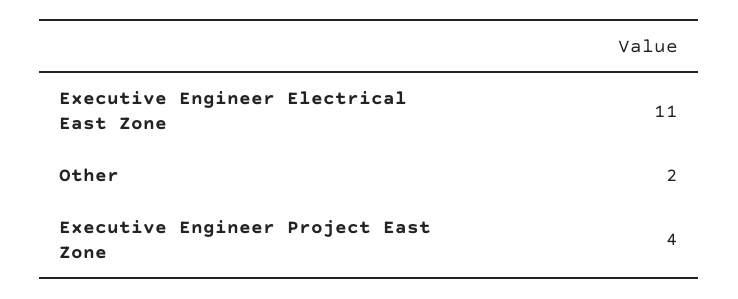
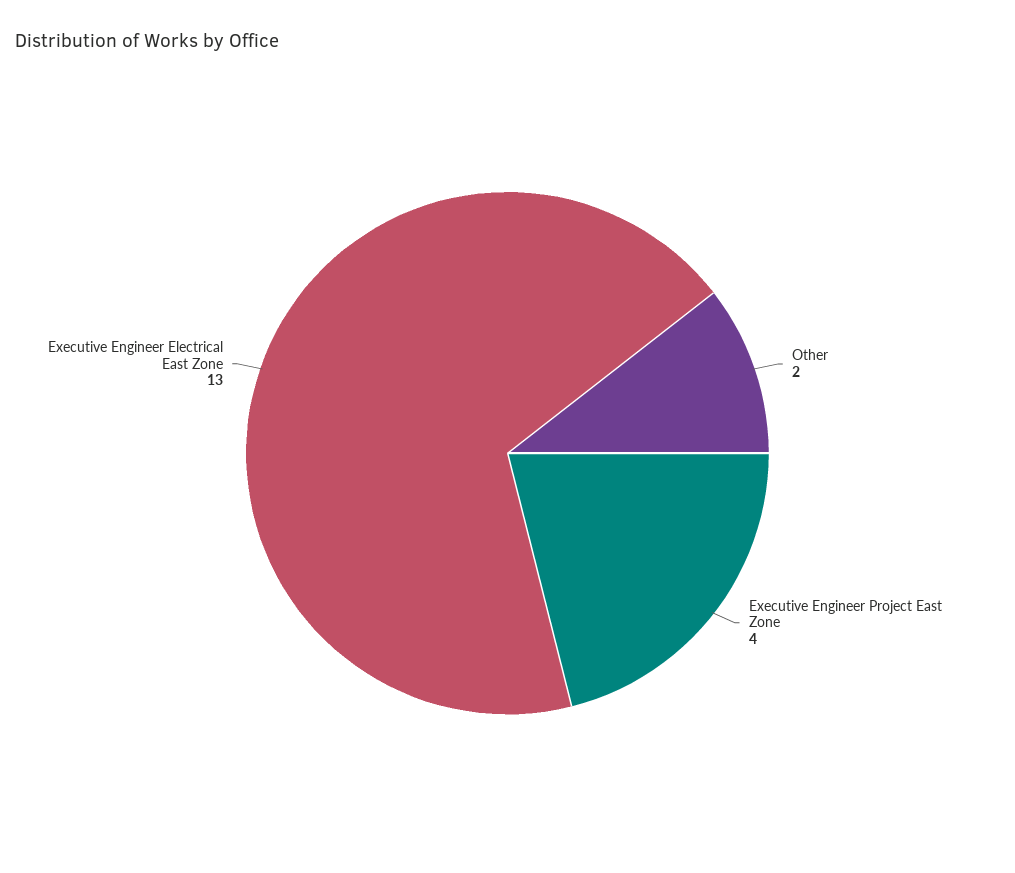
Executive Engineer Electrical East Zone: 11 -> 13

